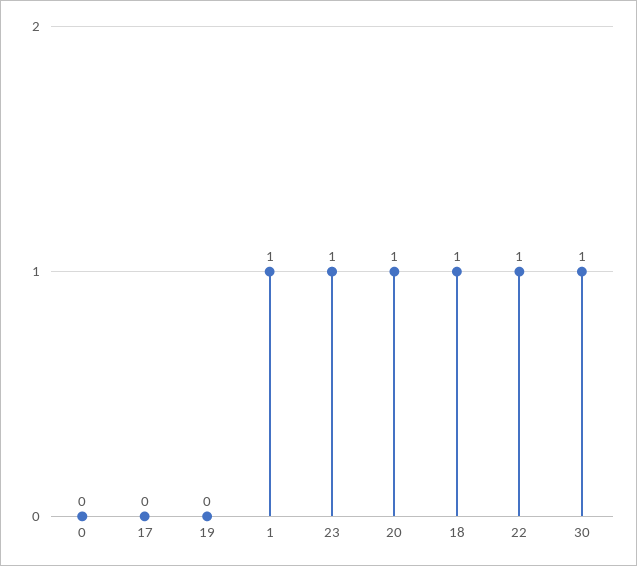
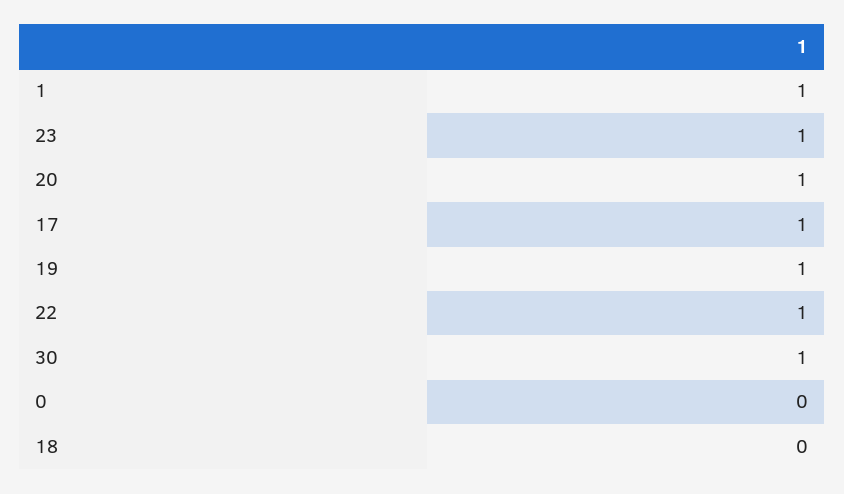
17: 0 -> 1
19: 0 -> 1
18: 1 -> 0

